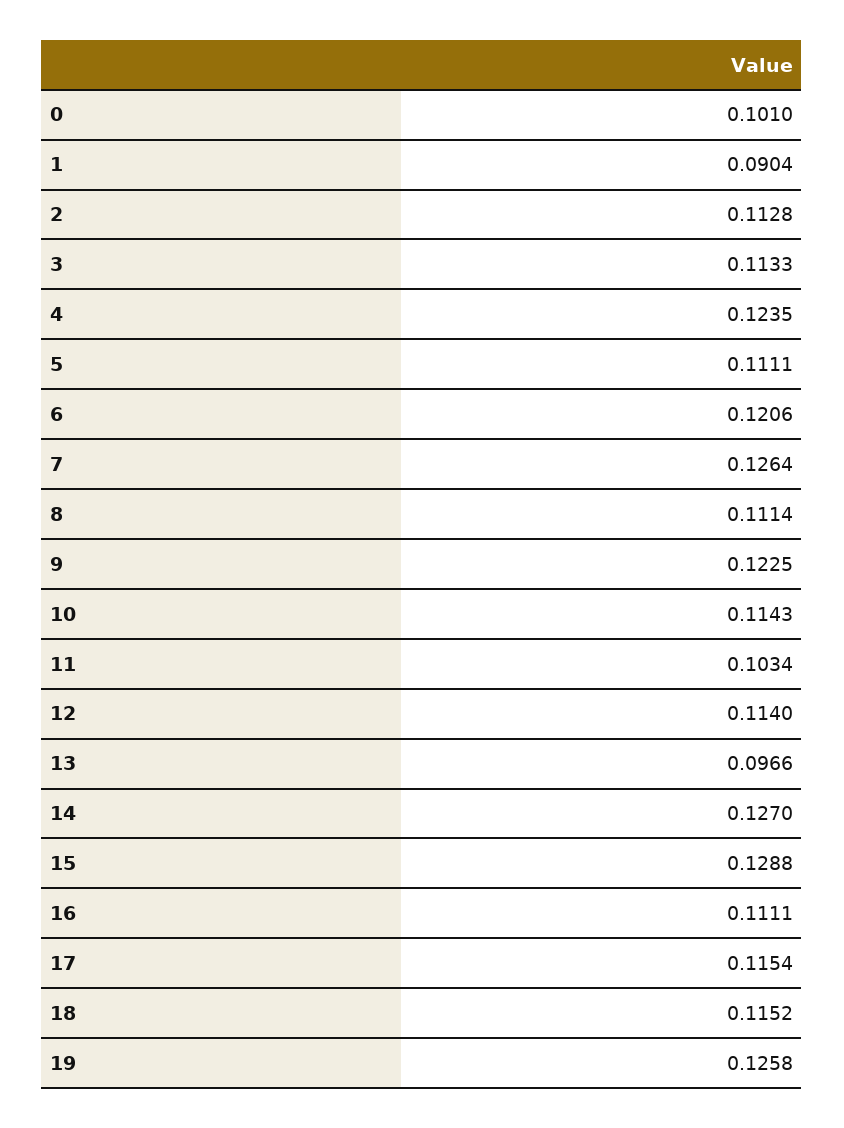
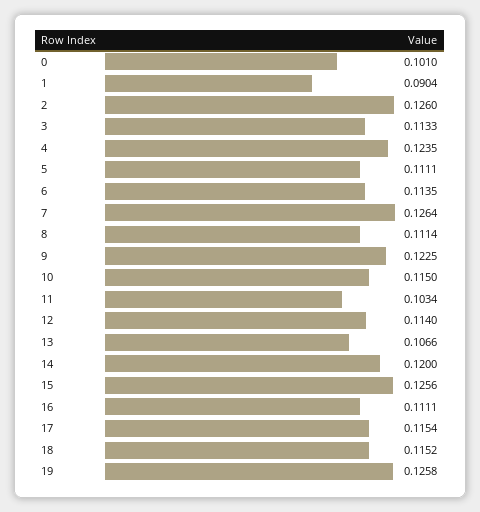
2: 0.1128 -> 0.126
6: 0.1206 -> 0.1135
10: 0.1143 -> 0.115
13: 0.0966 -> 0.1066
14: 0.127 -> 0.12
15: 0.1288 -> 0.1256

